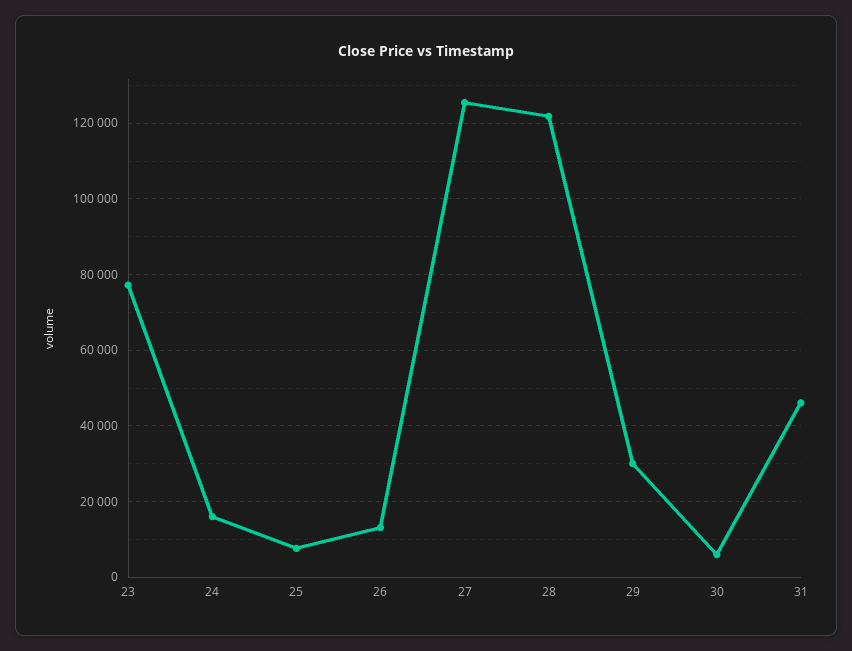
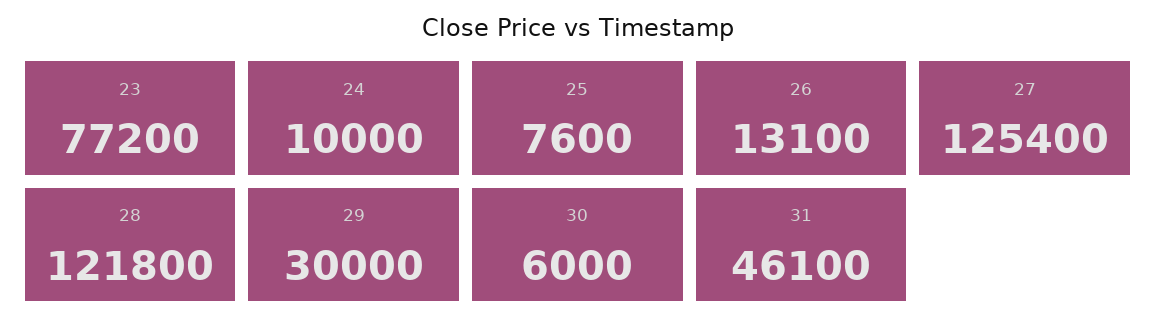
24: 16000 -> 10000

